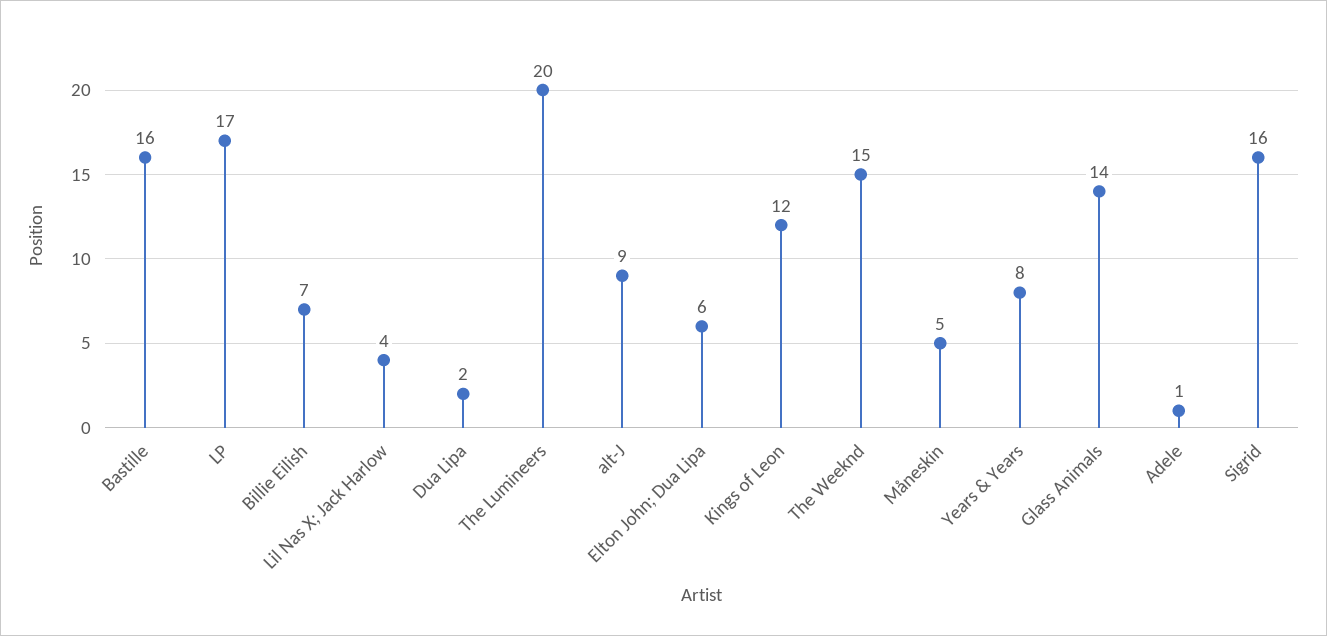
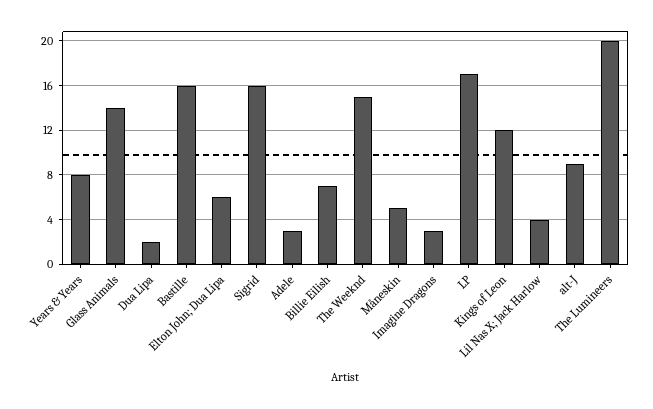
Adele: 1 -> 3
Imagine Dragons: none -> 3

